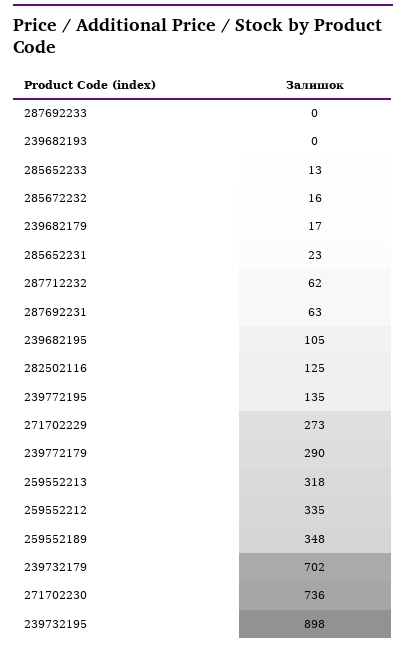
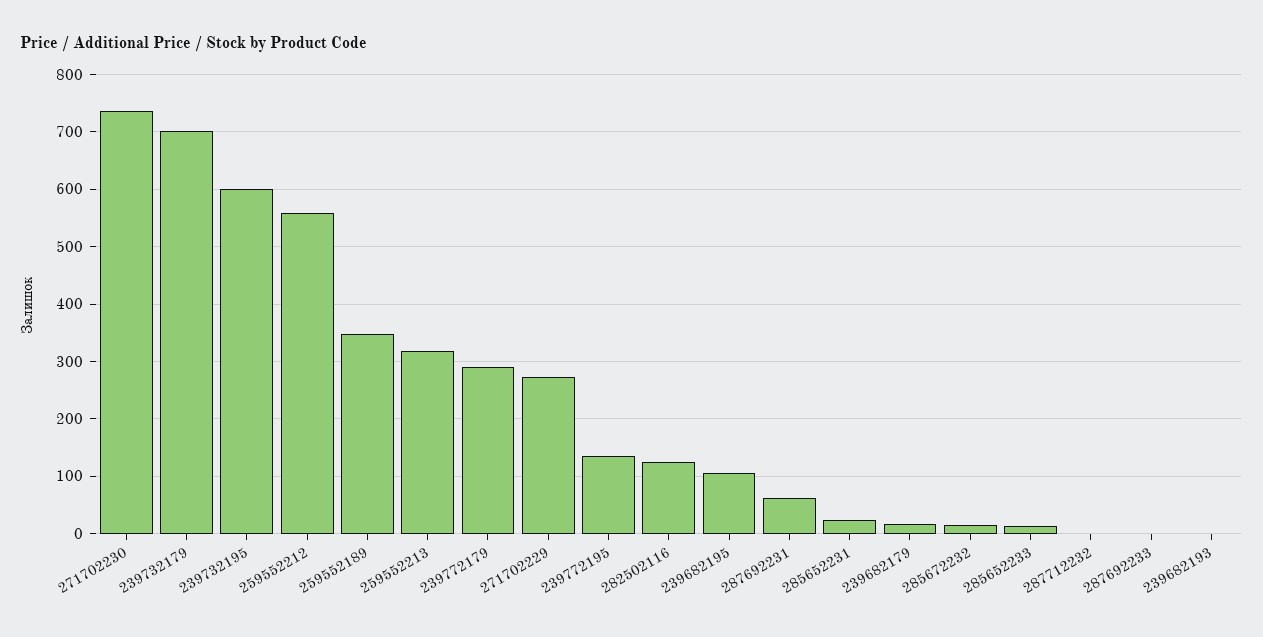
287712232: 62 -> 0
259552212: 335 -> 560
239732195: 898 -> 600

